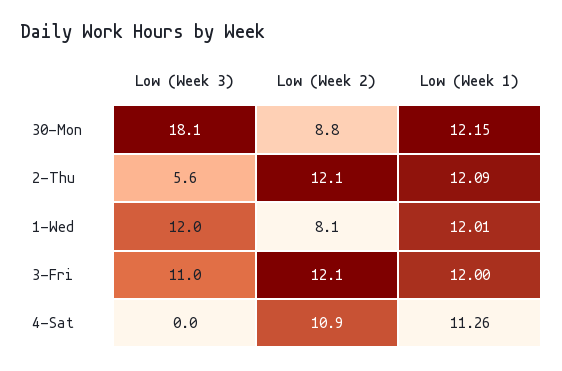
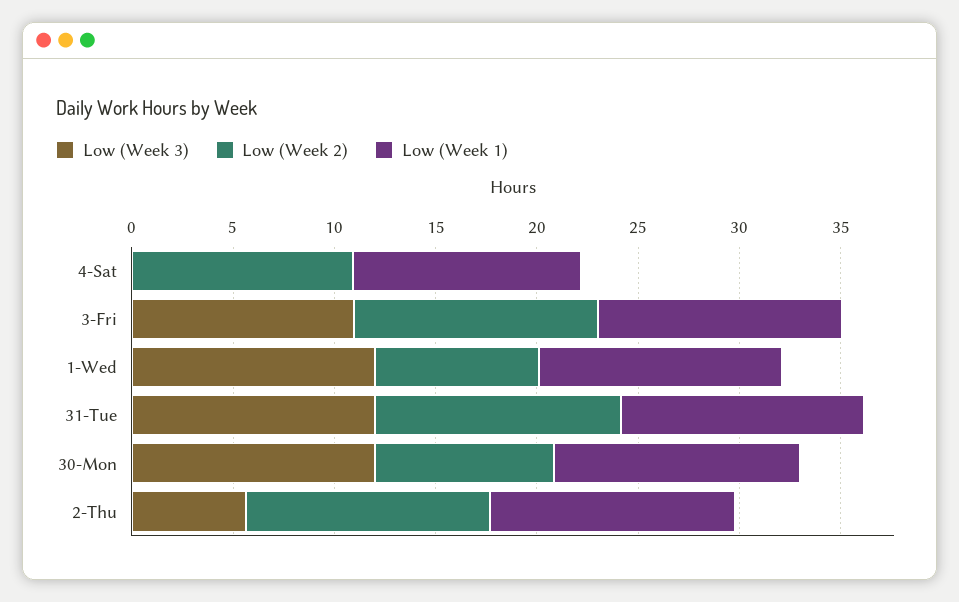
Low (Week 3), 30-Mon: 18.1 -> 12
Low (Week 3), 31-Tue: none -> 12
Low (Week 2), 31-Tue: none -> 12
Low (Week 1), 31-Tue: none -> 12

